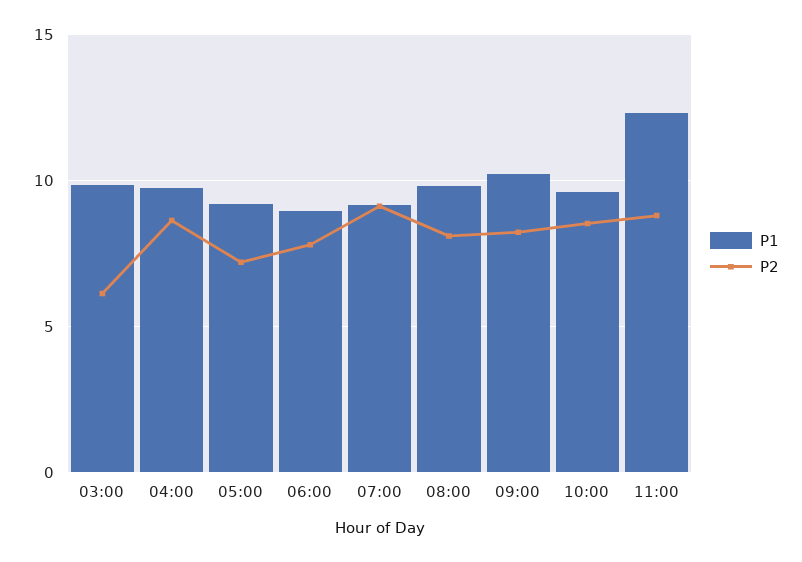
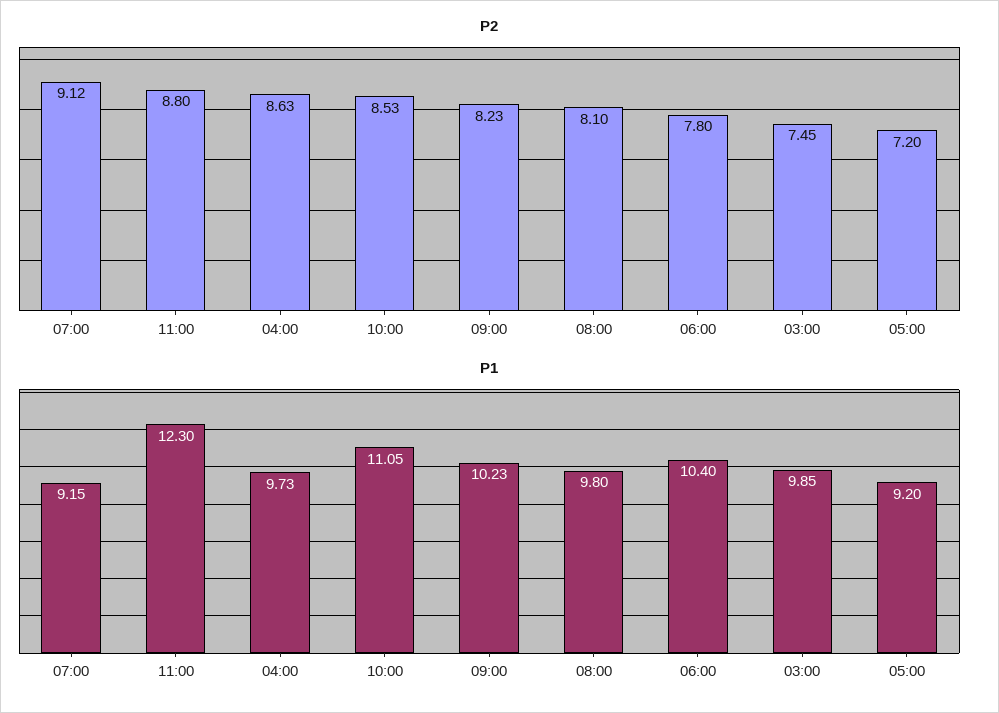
P2, 03:00: 6 -> 7.45
P1, 06:00: 9 -> 10.4
P1, 10:00: 9.5 -> 11.05

